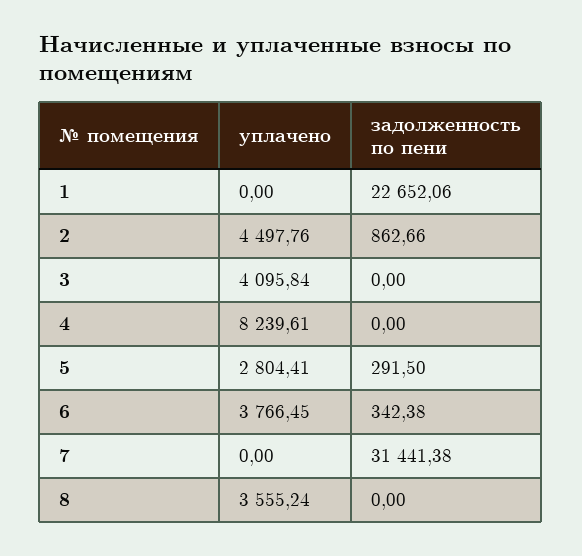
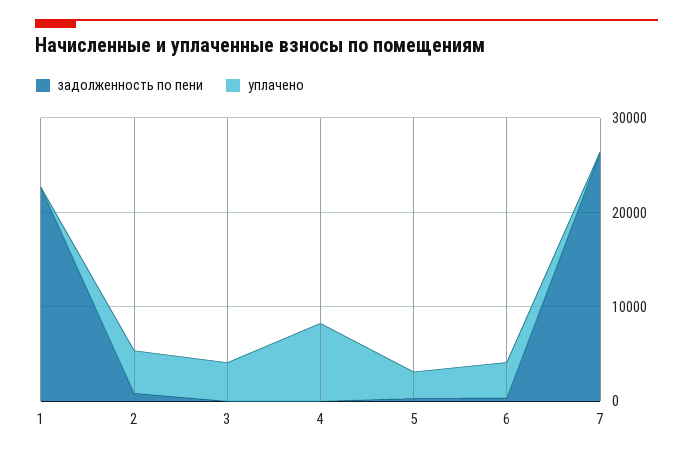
задолженность по пени, 7: 31441.38 -> 26000
уплачено, 8: 3555.24 -> none
задолженность по пени, 8: 0 -> none

